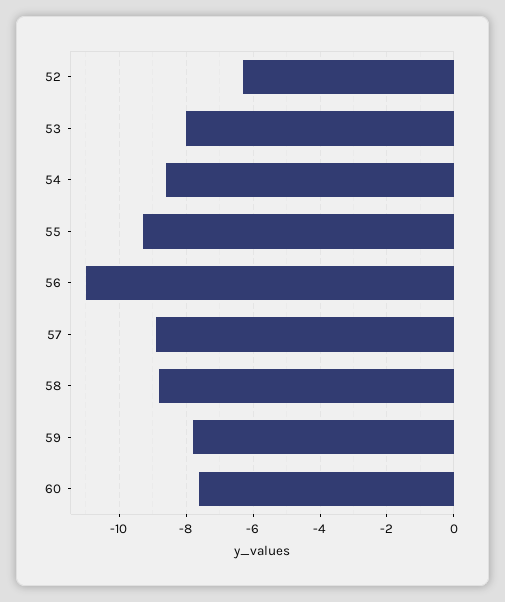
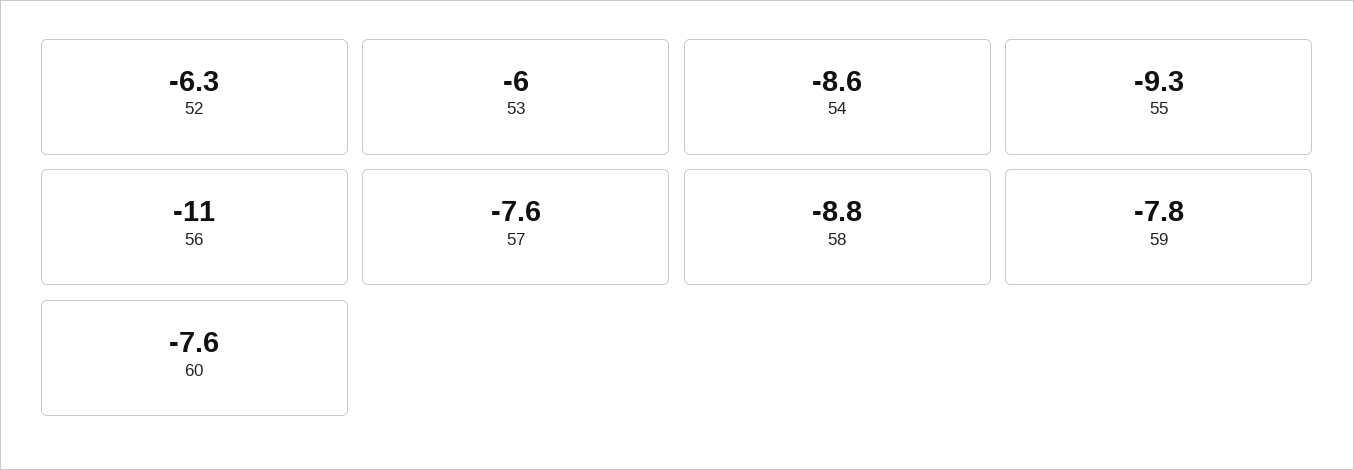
53: -8 -> -6
57: -9 -> -7.6

